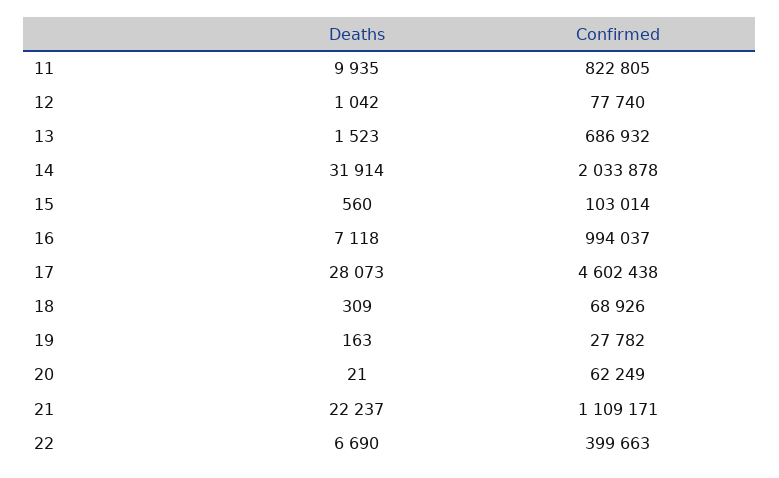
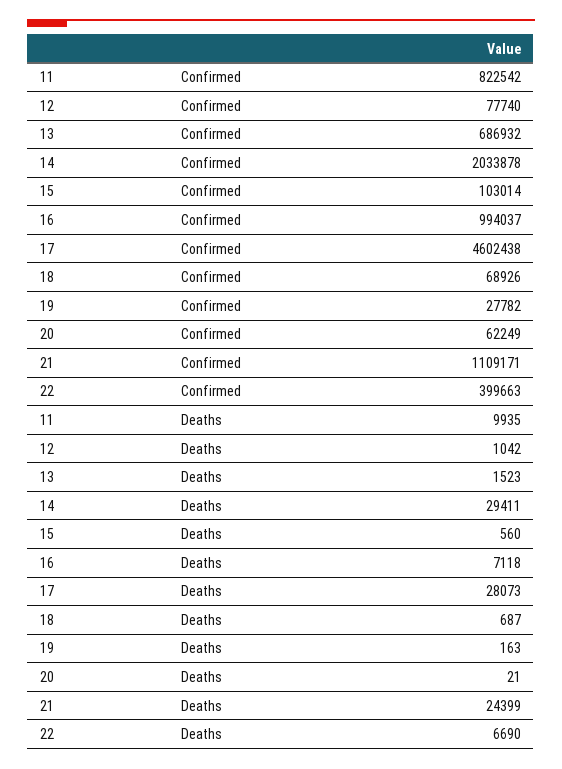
Confirmed, 11: 822805 -> 822542
Deaths, 14: 31914 -> 29411
Deaths, 18: 309 -> 687
Deaths, 21: 22237 -> 24399

